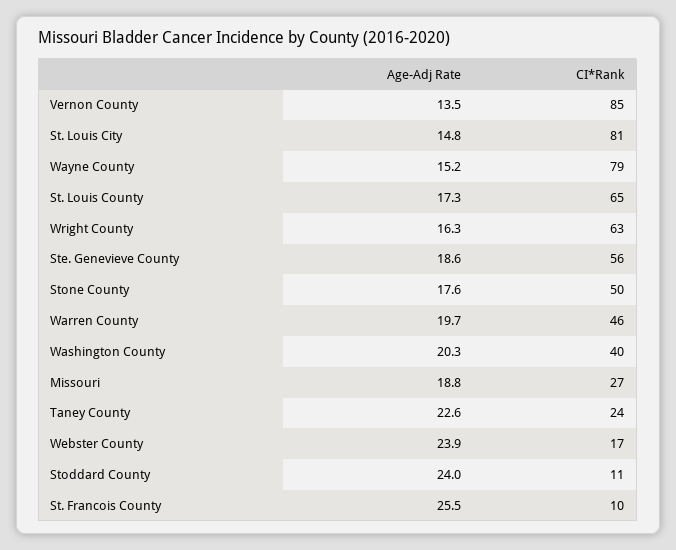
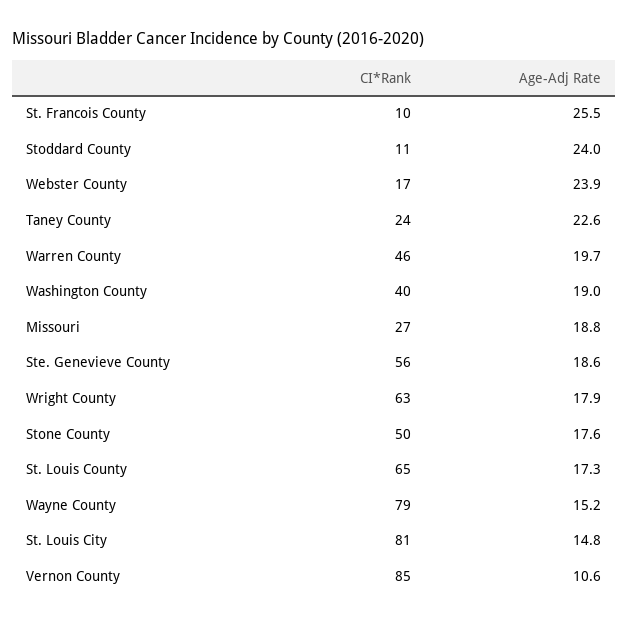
Age-Adj Rate, Vernon County: 13.5 -> 10.6
Age-Adj Rate, Wright County: 16.3 -> 17.9
Age-Adj Rate, Washington County: 20.3 -> 19

